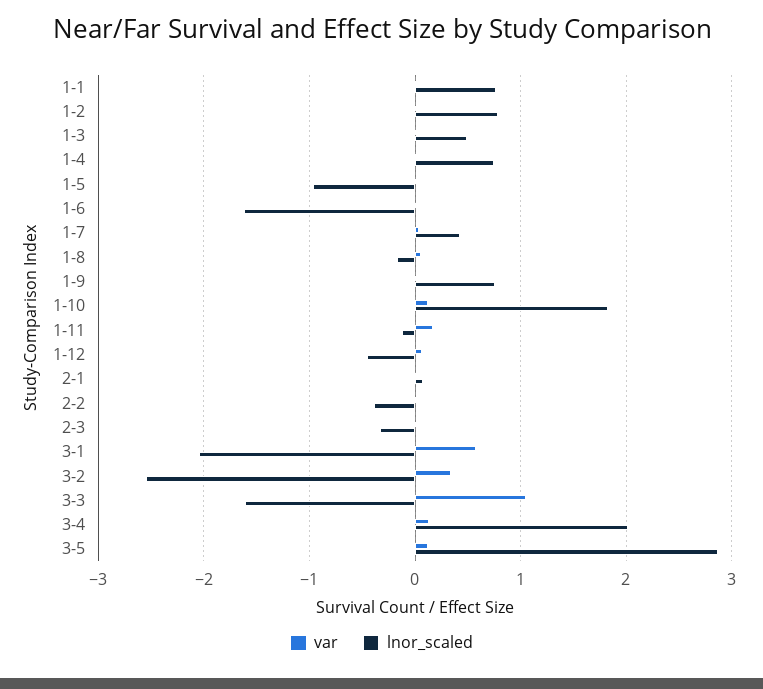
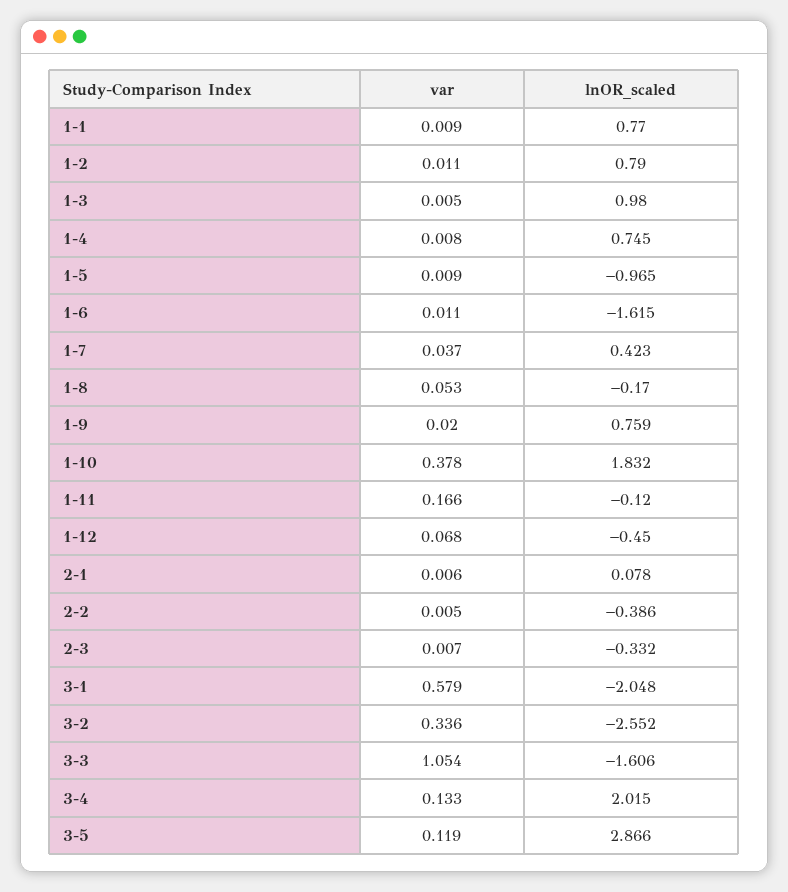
lnor_scaled, 1-3: 0.5 -> 0.98
var, 1-10: 0.1 -> 0.378

